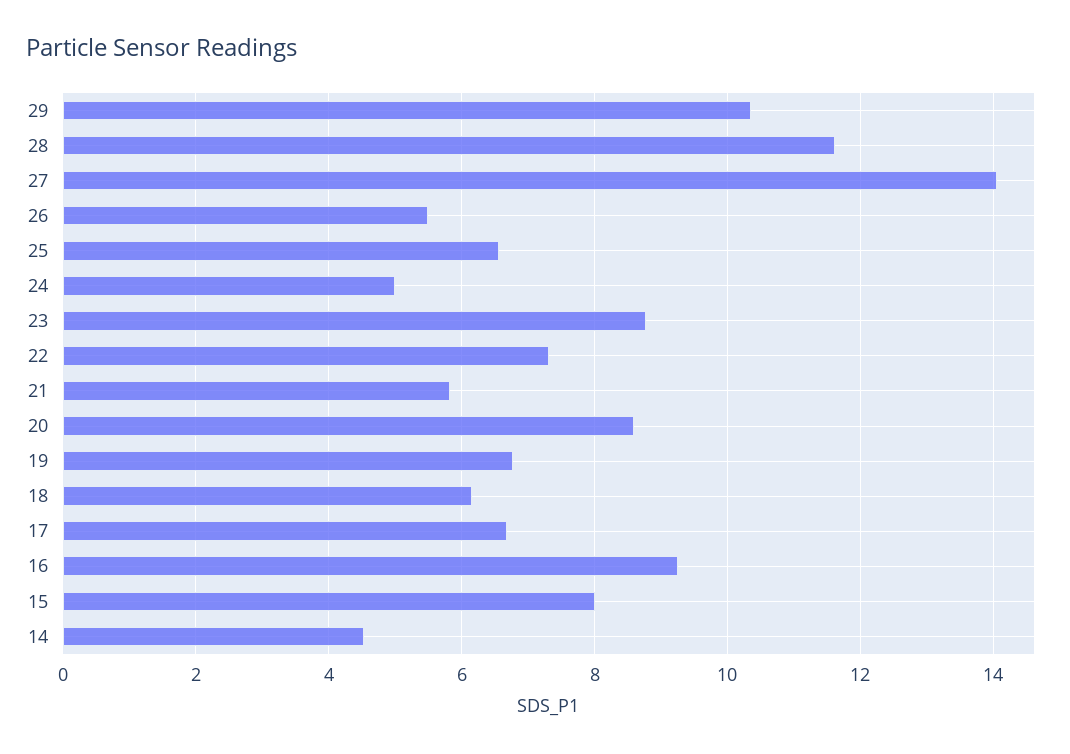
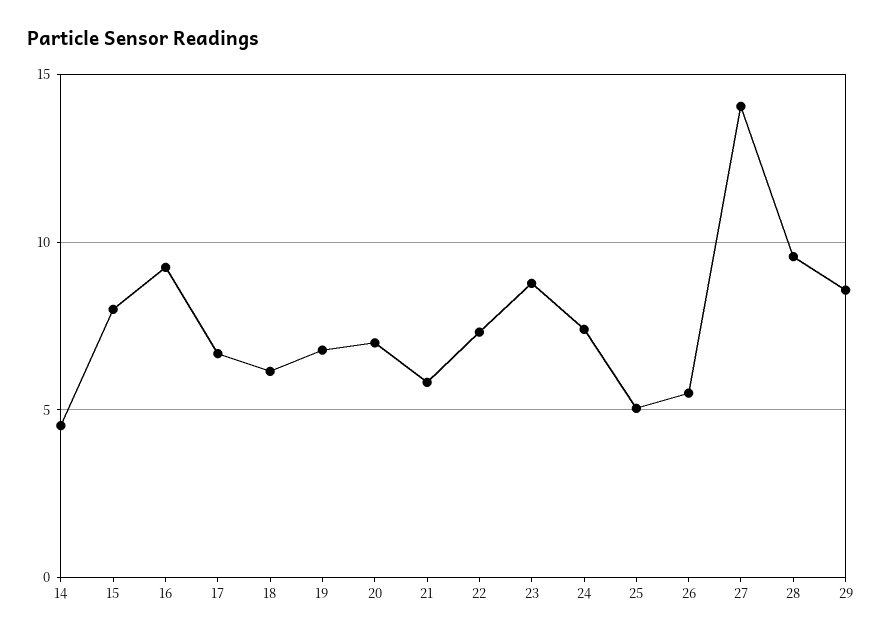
29: 10.4 -> 8.5
28: 11.6 -> 9.5
25: 6.6 -> 5
24: 5 -> 7.5
20: 8.6 -> 7

